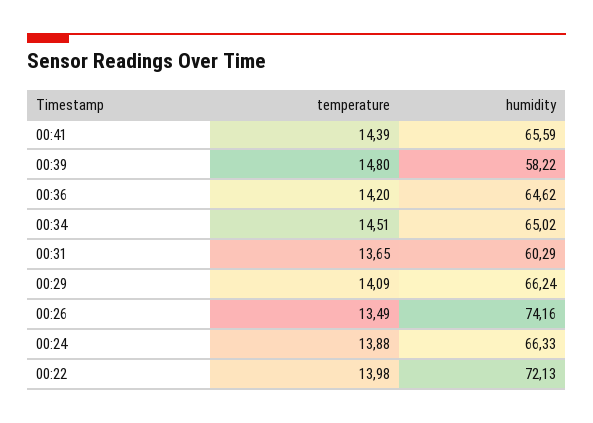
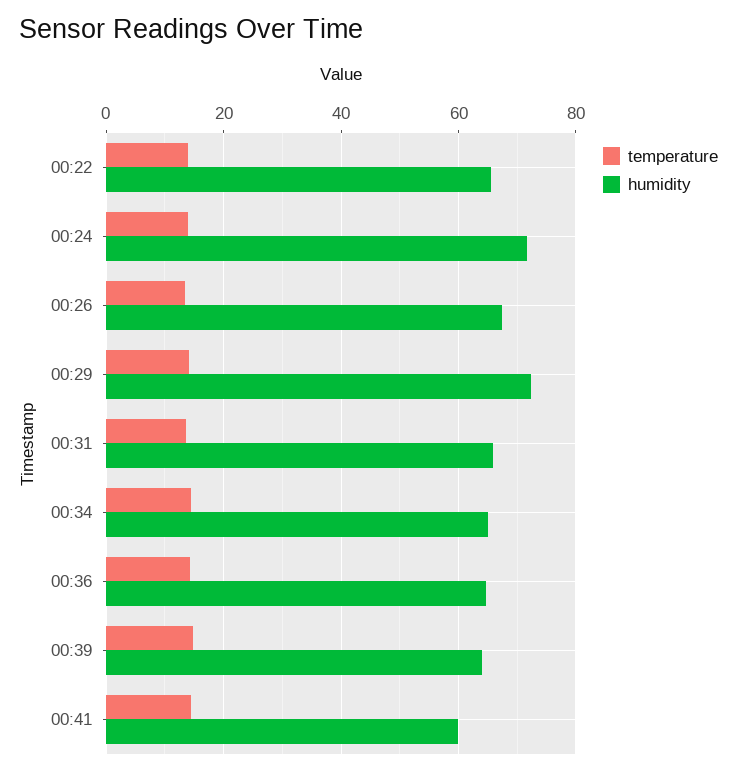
humidity, 00:41: 65.59 -> 60
humidity, 00:39: 58.22 -> 64
humidity, 00:31: 60.29 -> 66
humidity, 00:29: 66.24 -> 72
humidity, 00:26: 74.16 -> 68
humidity, 00:24: 66.33 -> 72
humidity, 00:22: 72.13 -> 66

